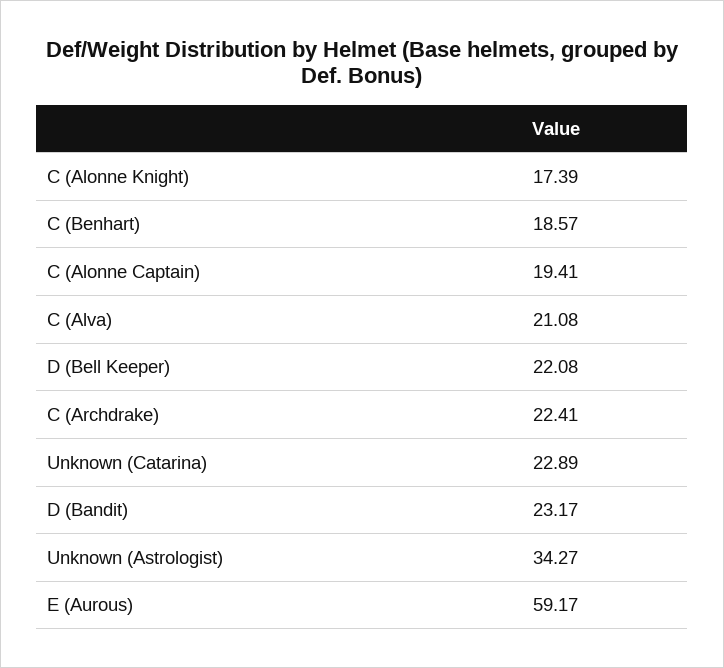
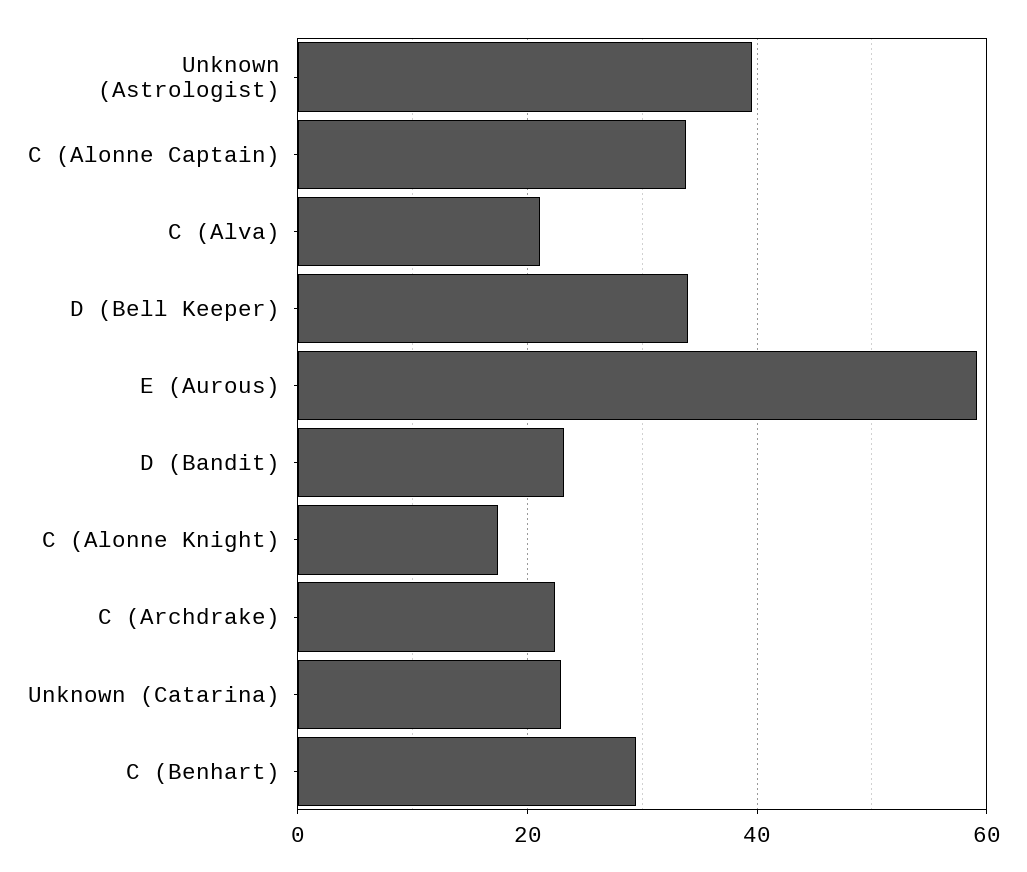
C (Benhart): 18.57 -> 30
C (Alonne Captain): 19.41 -> 34
D (Bell Keeper): 22.08 -> 34
Unknown (Astrologist): 34.27 -> 40

